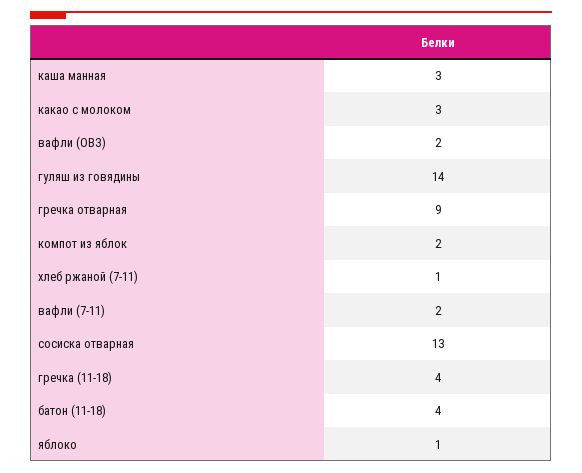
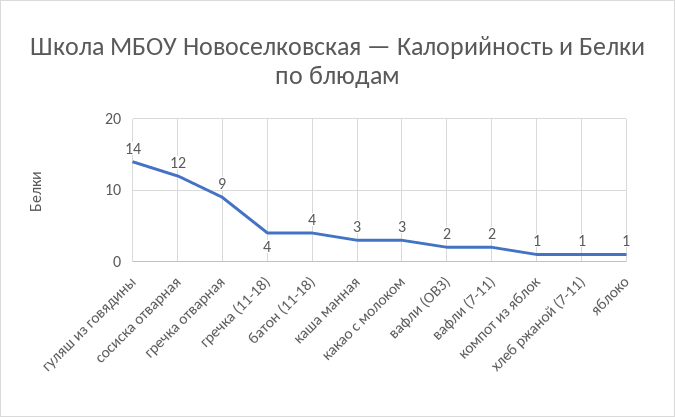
компот из яблок: 2 -> 1
сосиска отварная: 13 -> 12

